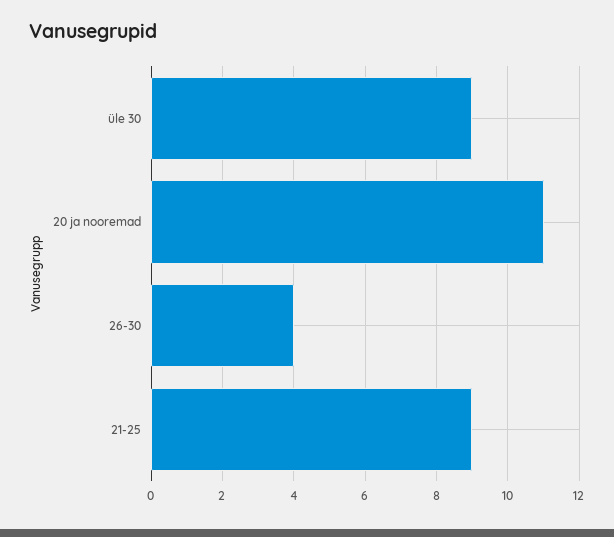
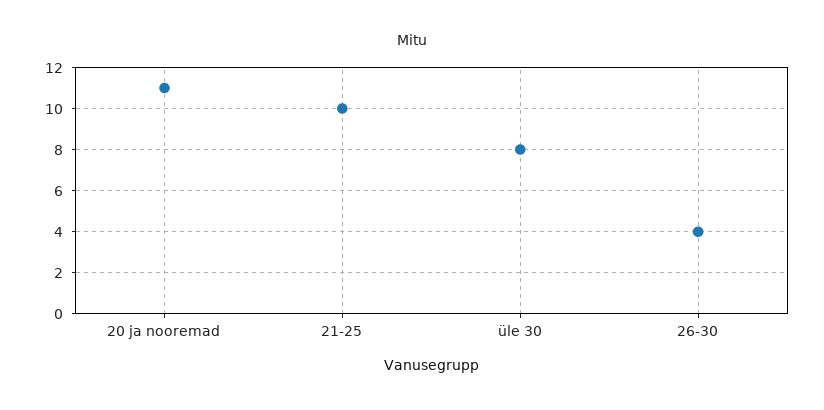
üle 30: 9 -> 8
21-25: 9 -> 10

